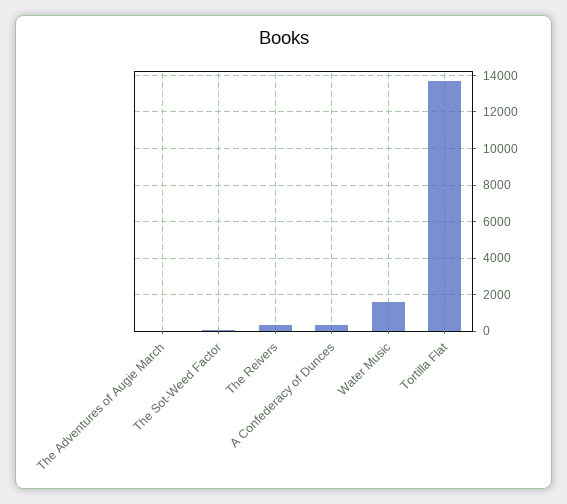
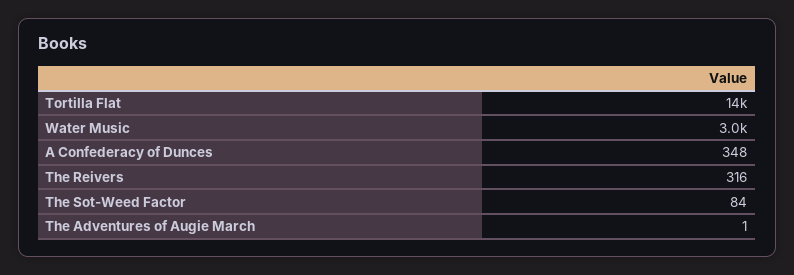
Water Music: 1500 -> 3000

